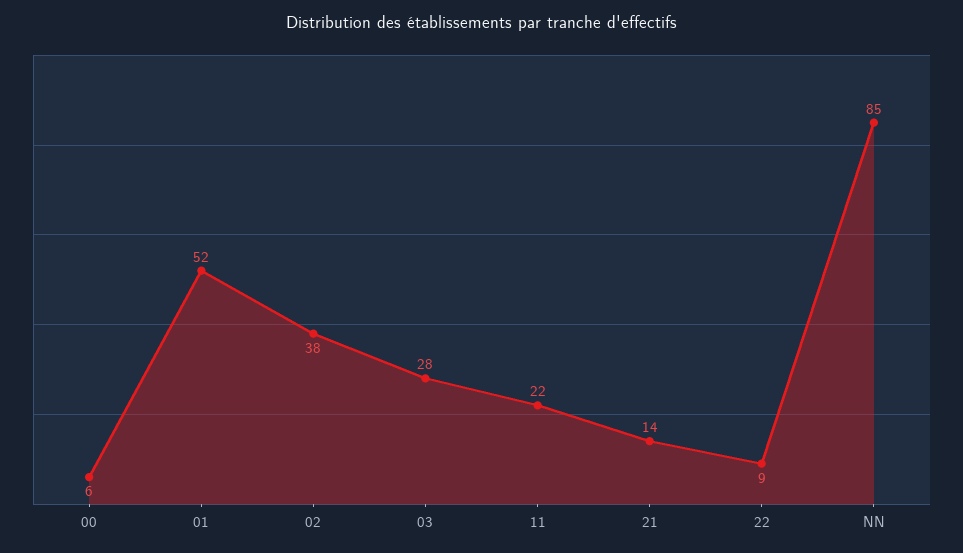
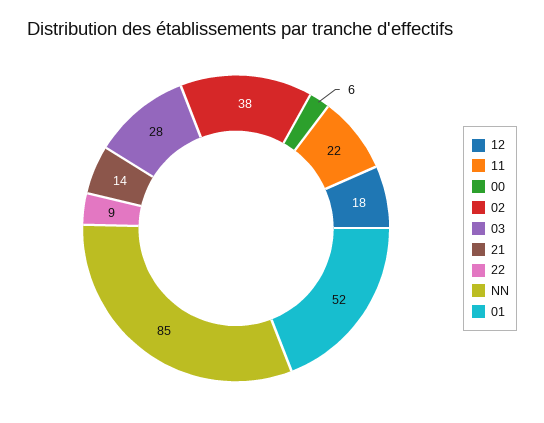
12: none -> 18

